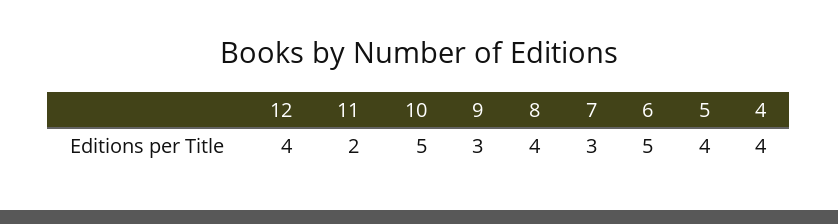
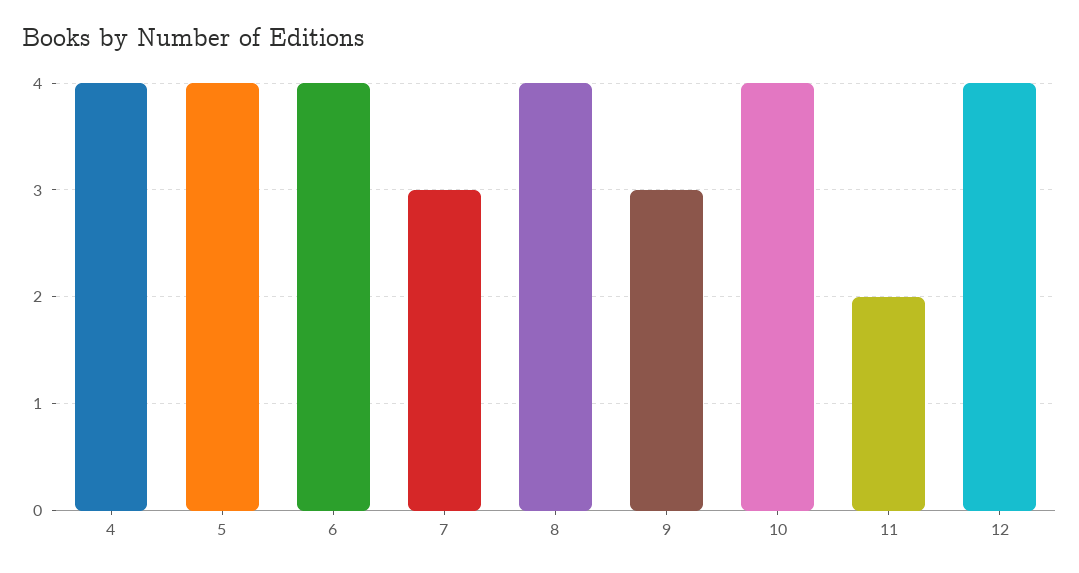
10: 5 -> 4
6: 5 -> 4

